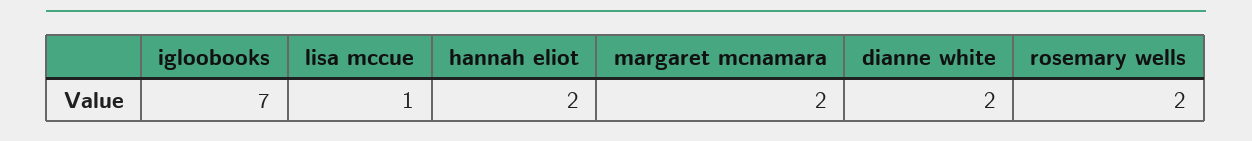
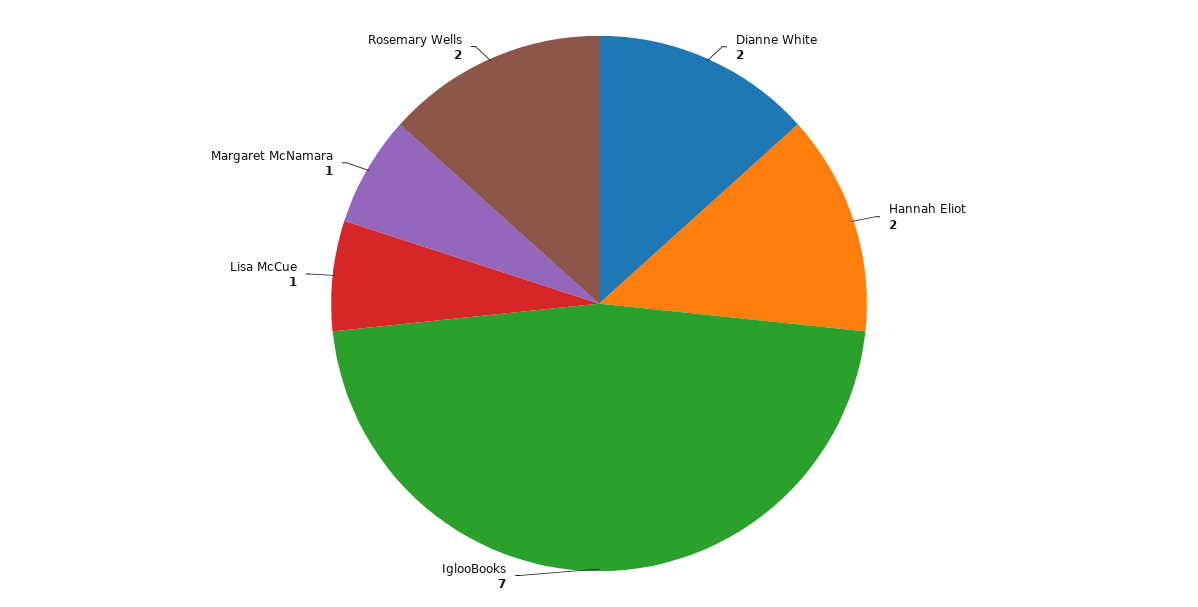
margaret mcnamara: 2 -> 1

